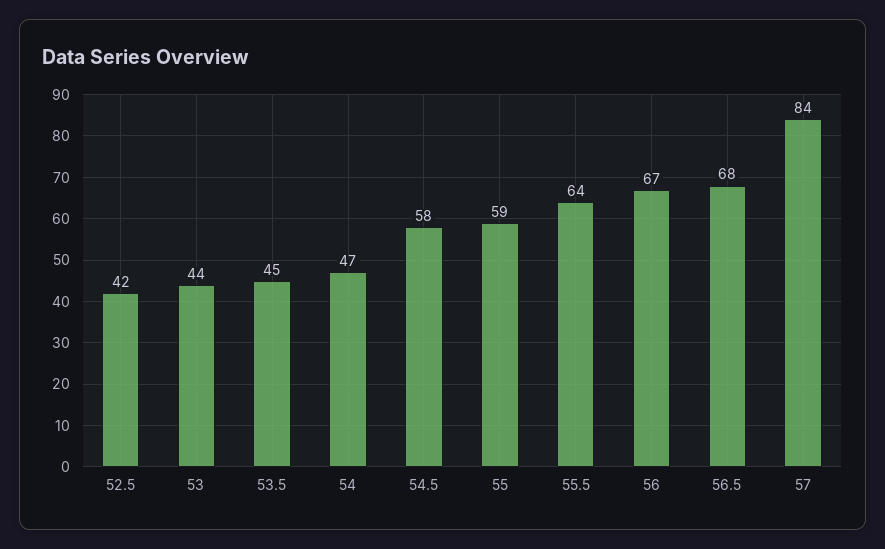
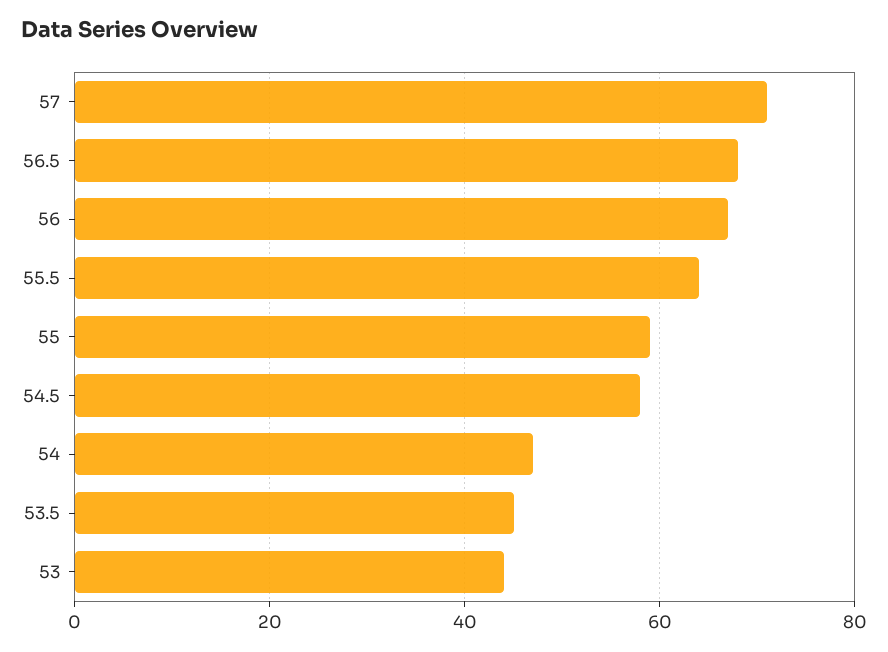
52.5: 42 -> none
57: 84 -> 70

